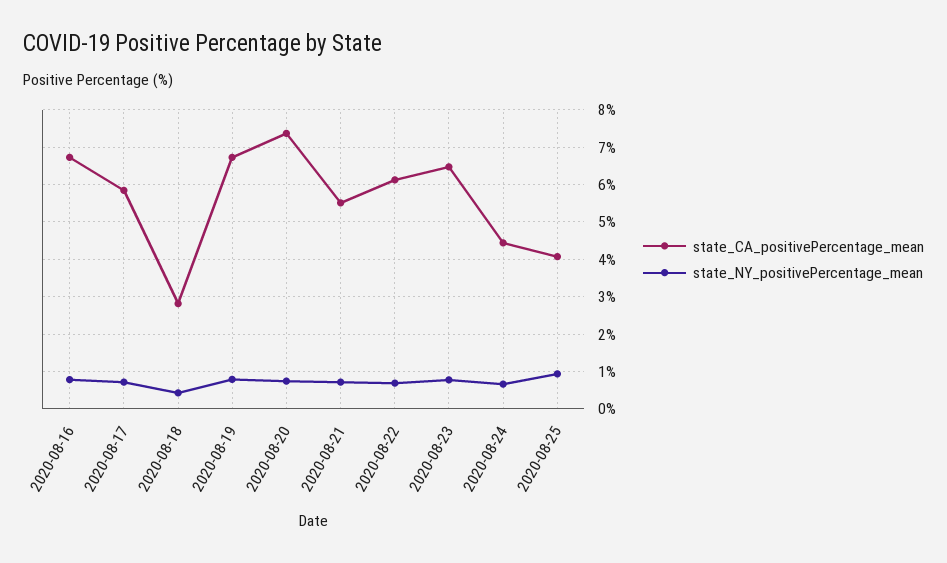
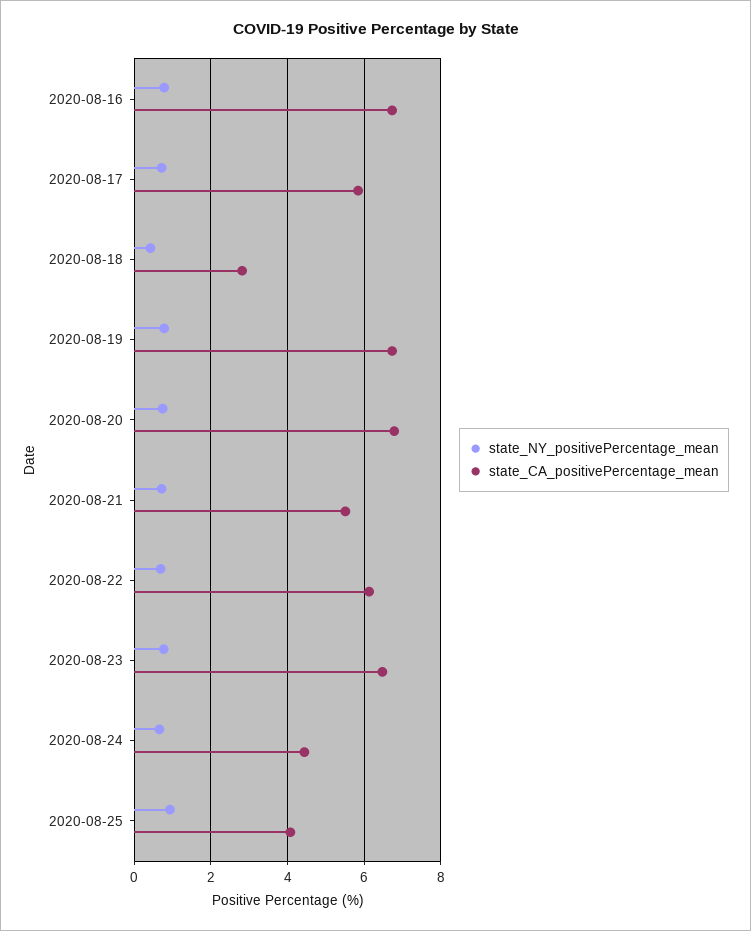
state_CA_positivePercentage_mean, 2020-08-20: 7.4 -> 6.8

